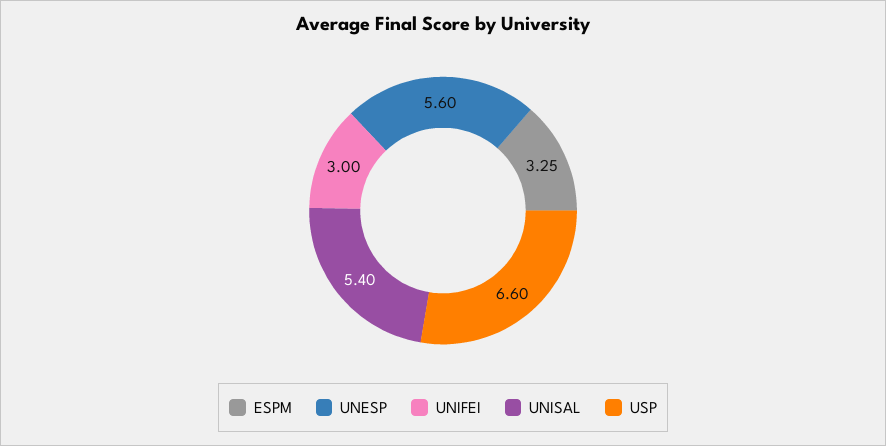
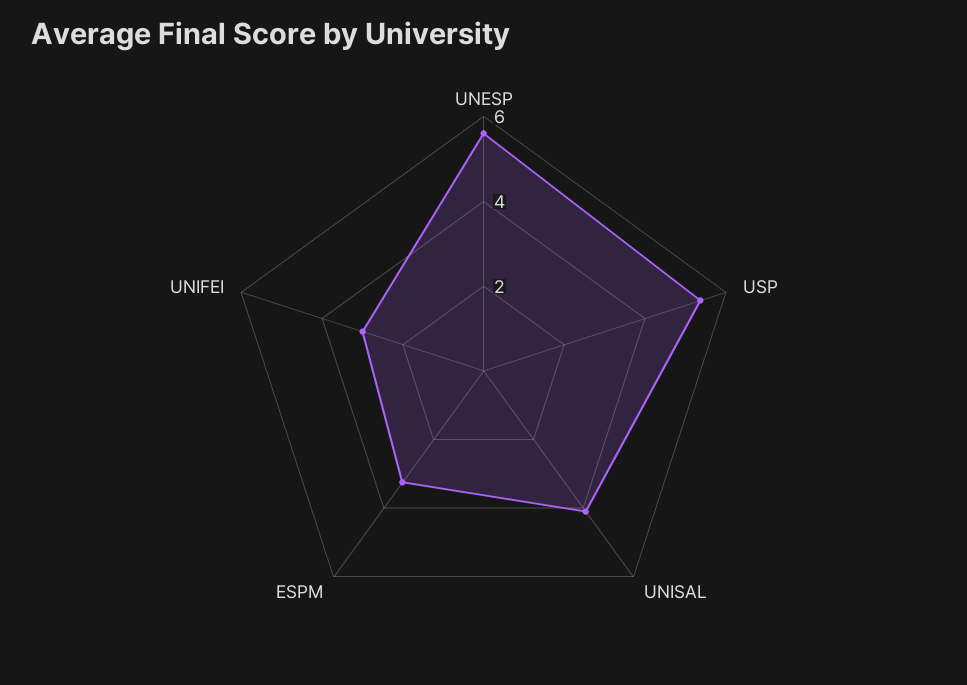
UNISAL: 5.4 -> 4
USP: 6.6 -> 5.5

